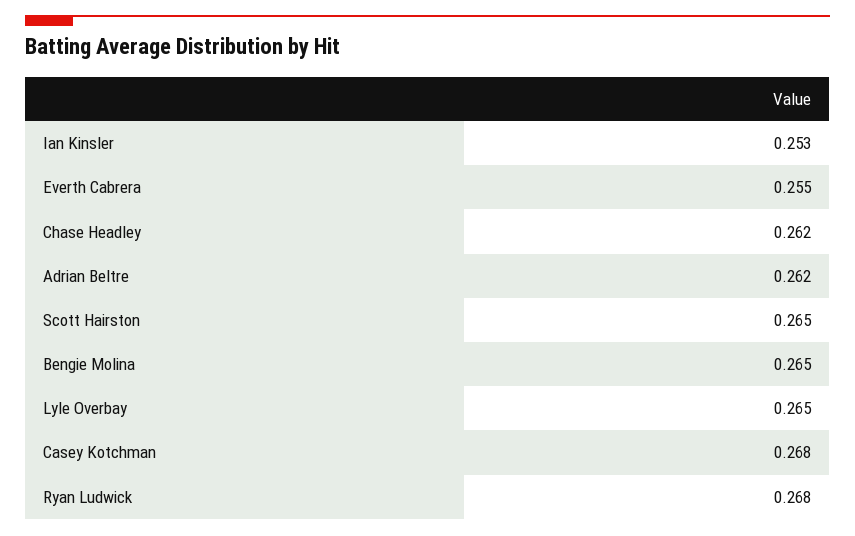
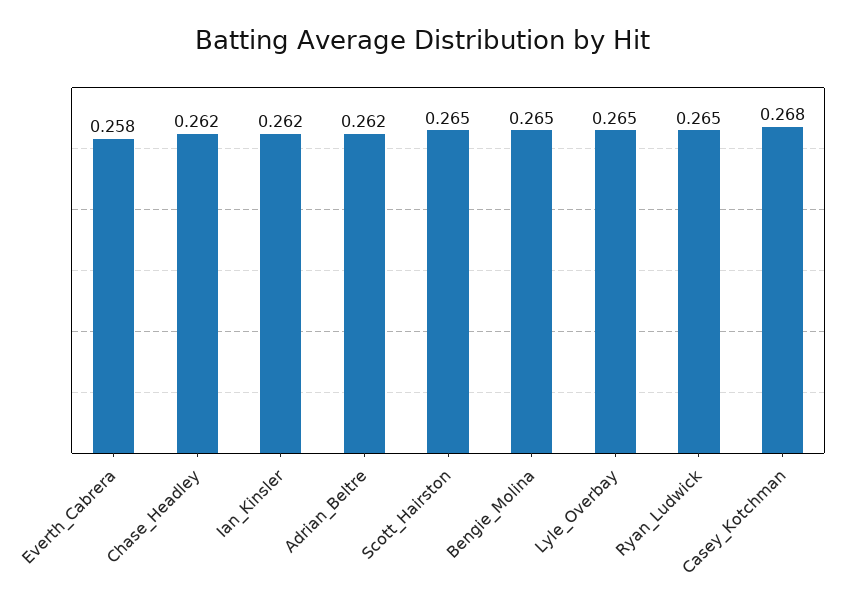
Ian Kinsler: 0.253 -> 0.262
Everth Cabrera: 0.255 -> 0.258
Ryan Ludwick: 0.268 -> 0.265

